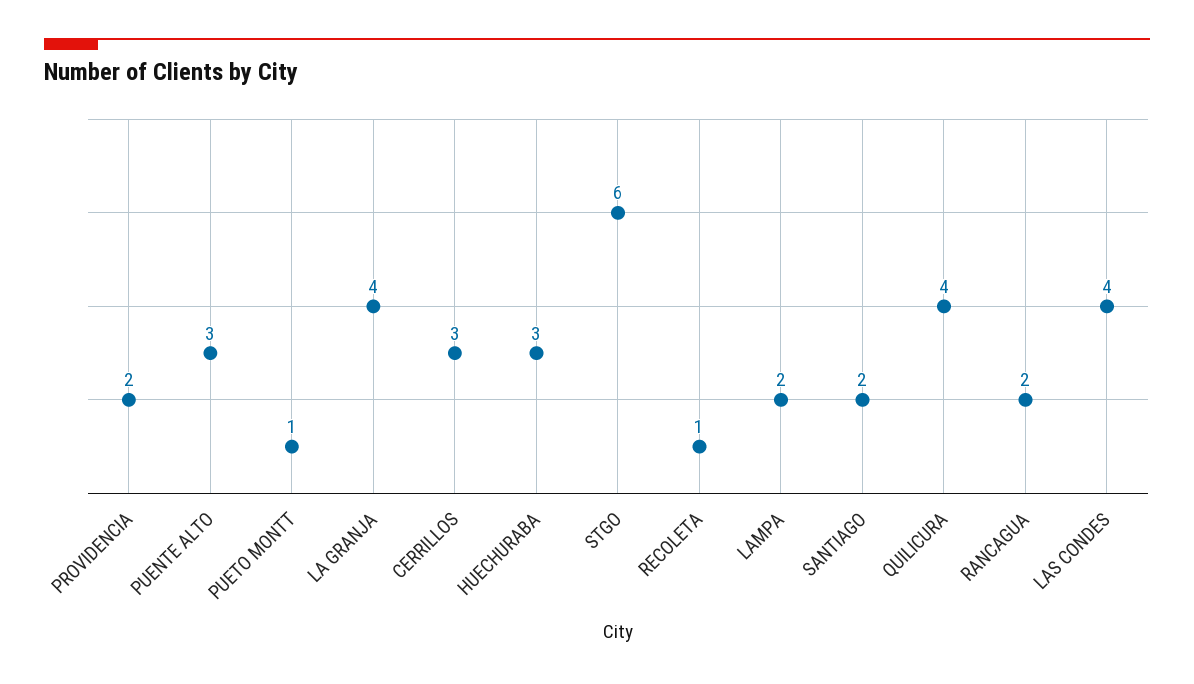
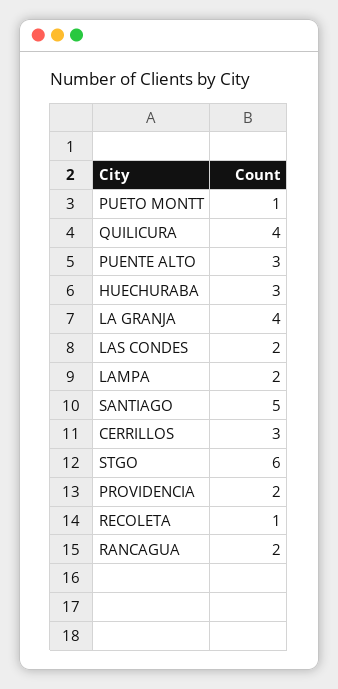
SANTIAGO: 2 -> 5
LAS CONDES: 4 -> 2

